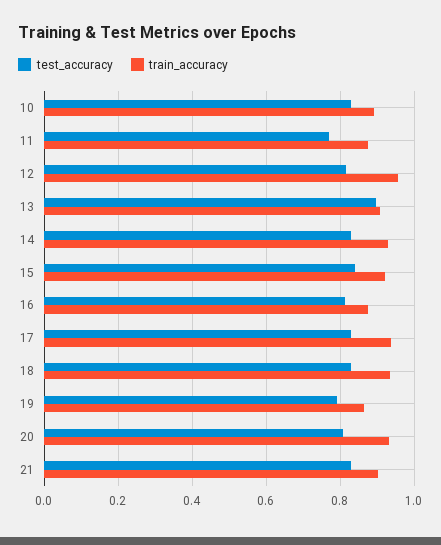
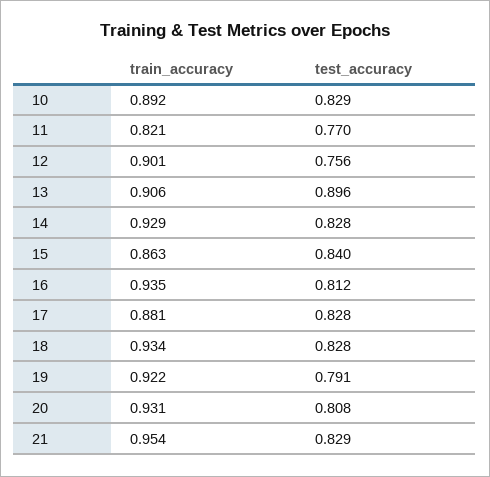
train_accuracy, 11: 0.88 -> 0.821
test_accuracy, 12: 0.82 -> 0.756
train_accuracy, 12: 0.96 -> 0.901
train_accuracy, 15: 0.92 -> 0.863
train_accuracy, 16: 0.88 -> 0.935
train_accuracy, 17: 0.94 -> 0.881
train_accuracy, 19: 0.86 -> 0.922
train_accuracy, 21: 0.9 -> 0.954

